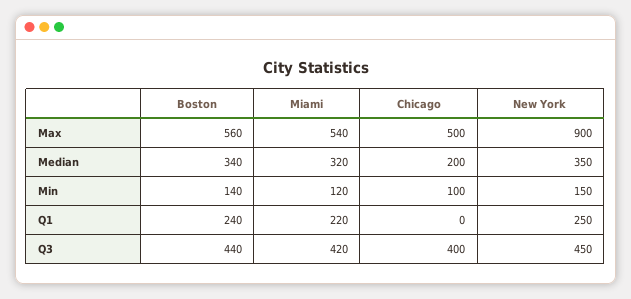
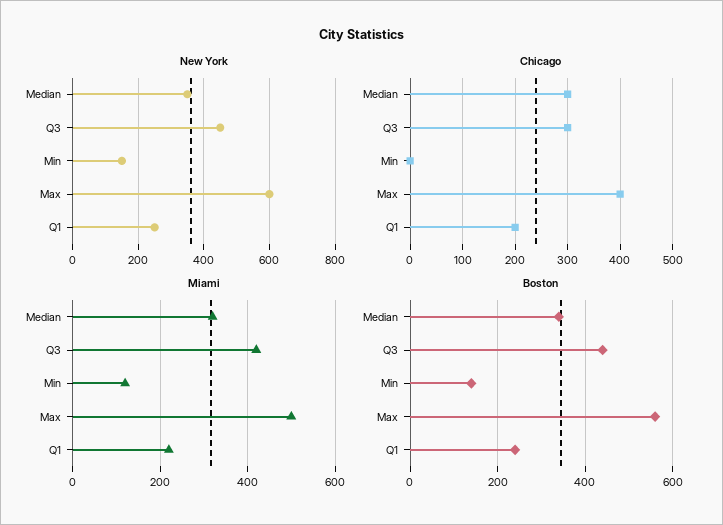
Miami, Max: 540 -> 500
Chicago, Max: 500 -> 400
New York, Max: 900 -> 600
Chicago, Median: 200 -> 300
Chicago, Min: 100 -> 0
Chicago, Q1: 0 -> 200
Chicago, Q3: 400 -> 300

